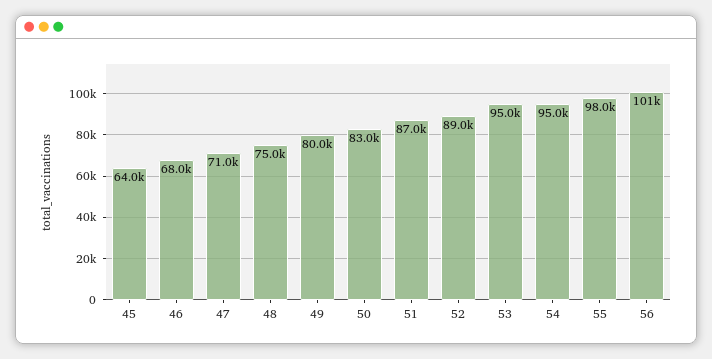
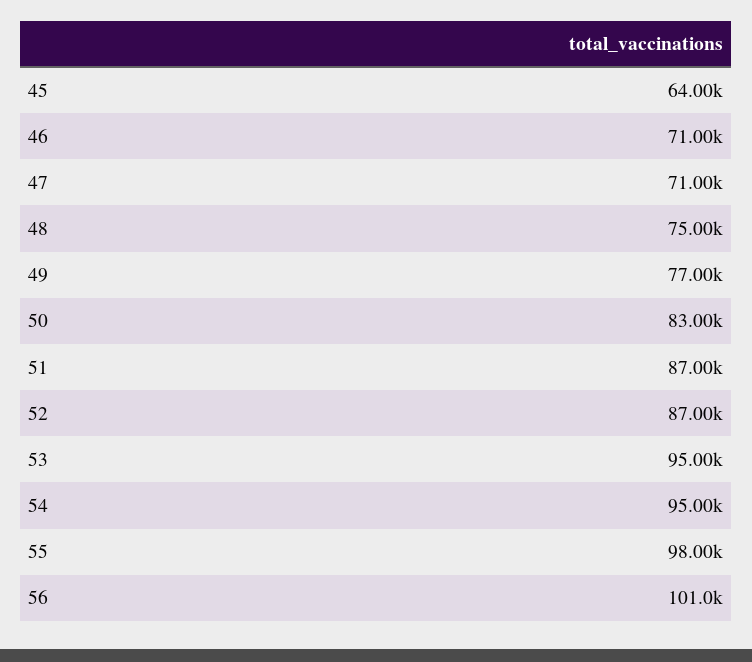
46: 68000 -> 71000
49: 80000 -> 77000
52: 89000 -> 87000

